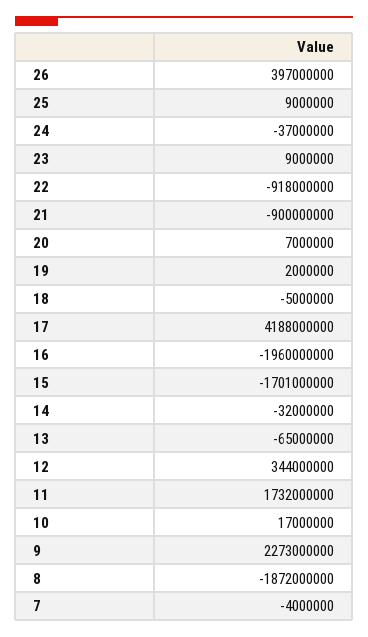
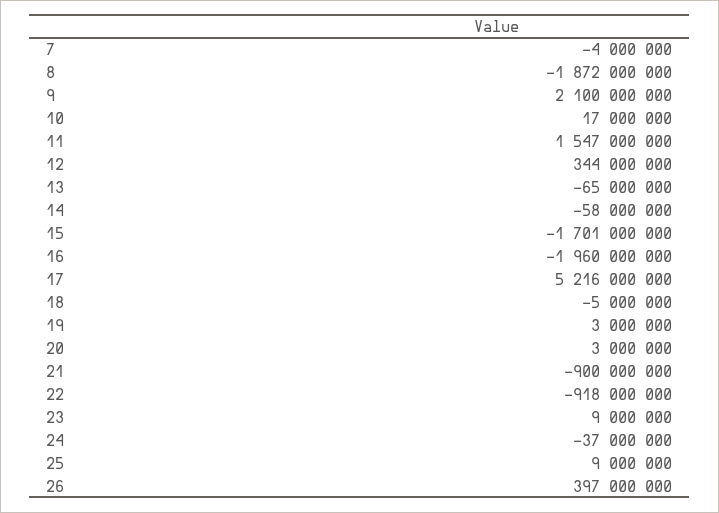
20: 7000000 -> 3000000
19: 2000000 -> 3000000
17: 4188000000 -> 5216000000
14: -32000000 -> -58000000
11: 1732000000 -> 1547000000
9: 2273000000 -> 2100000000

